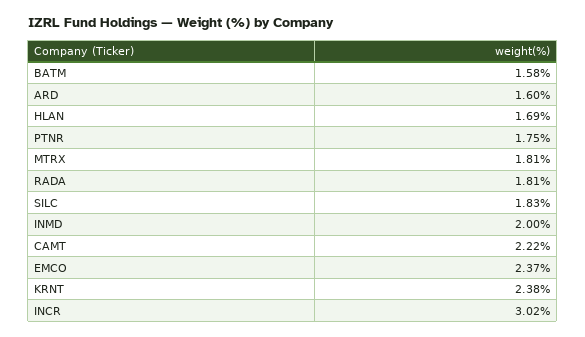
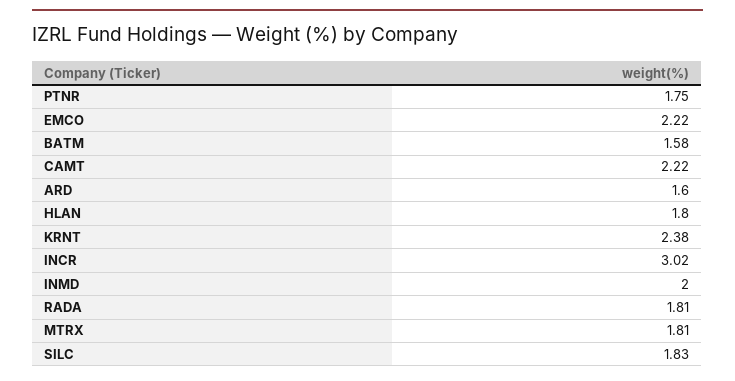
HLAN: 1.69 -> 1.8
EMCO: 2.37 -> 2.22

